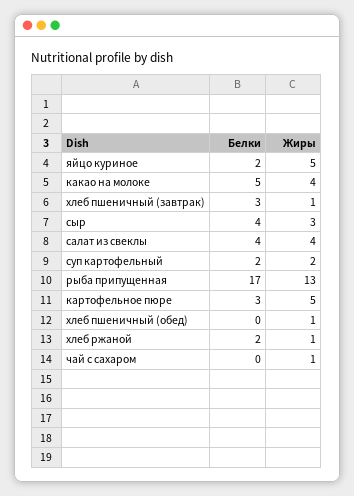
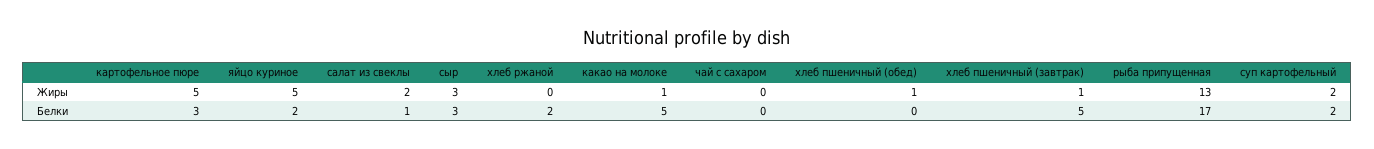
Жиры, какао на молоке: 4 -> 1
Белки, хлеб пшеничный (завтрак): 3 -> 5
Белки, сыр: 4 -> 3
Белки, салат из свеклы: 4 -> 1
Жиры, салат из свеклы: 4 -> 2
Жиры, хлеб ржаной: 1 -> 0
Жиры, чай с сахаром: 1 -> 0

